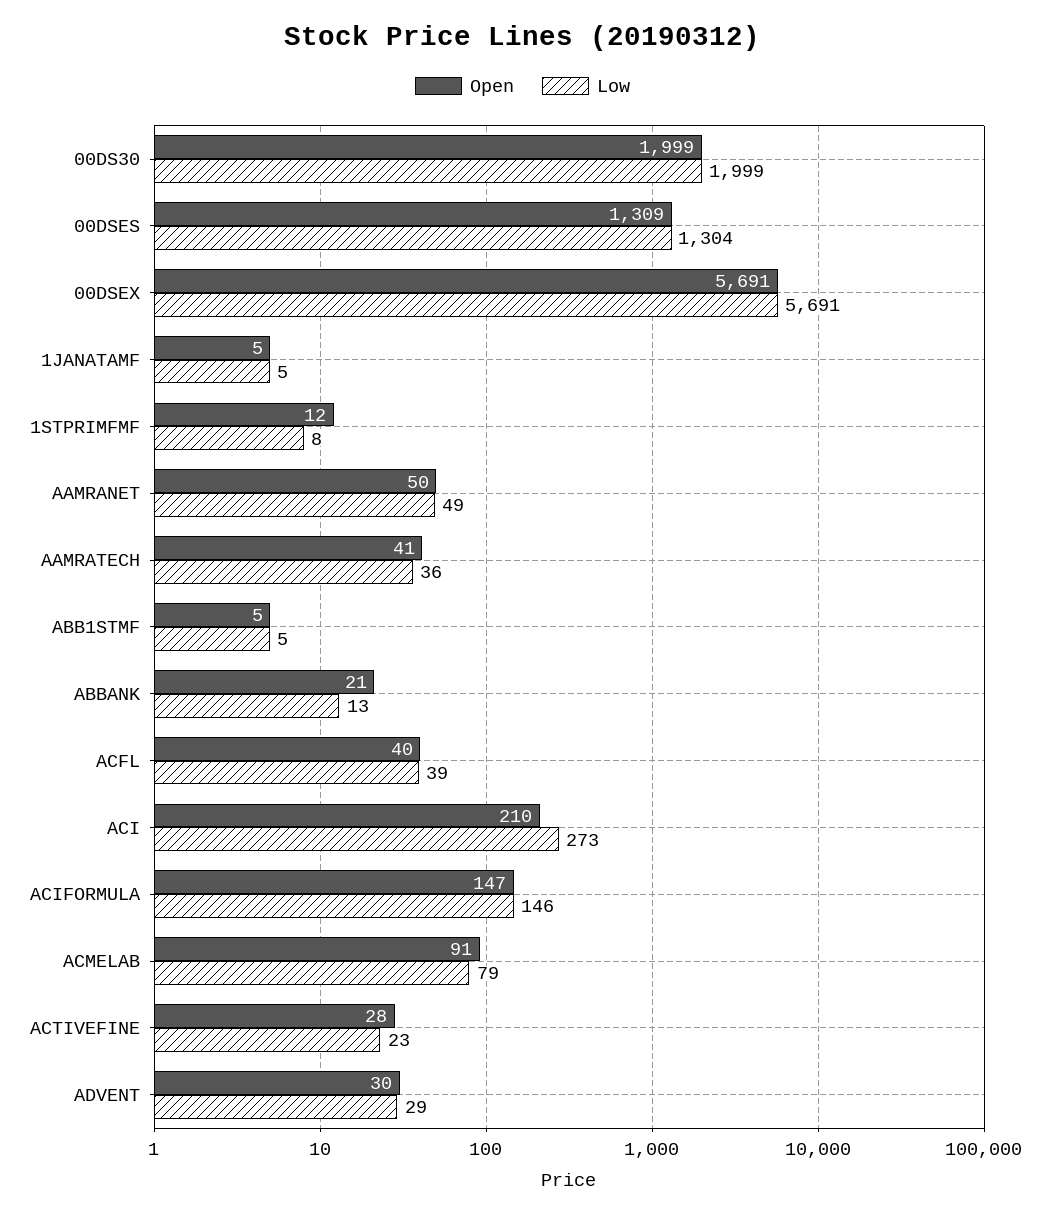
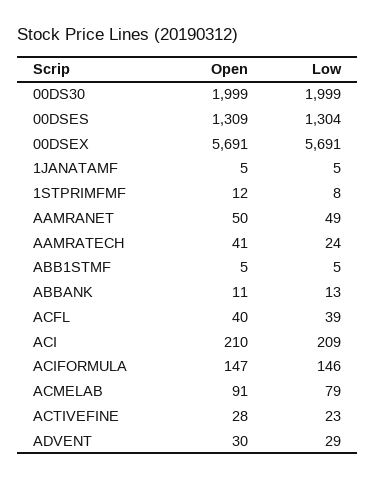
Low, AAMRATECH: 36 -> 24
Open, ABBANK: 21 -> 11
Low, ACI: 273 -> 209

